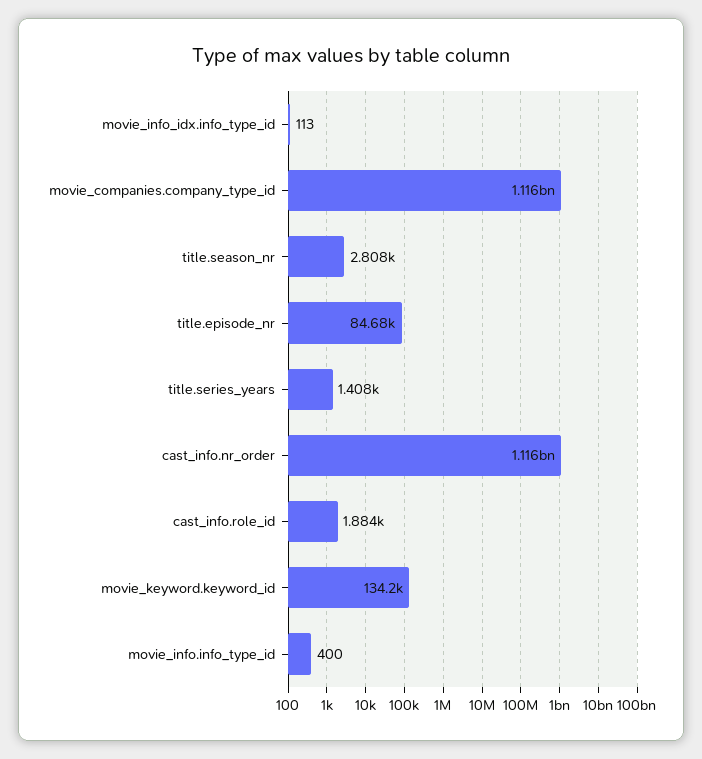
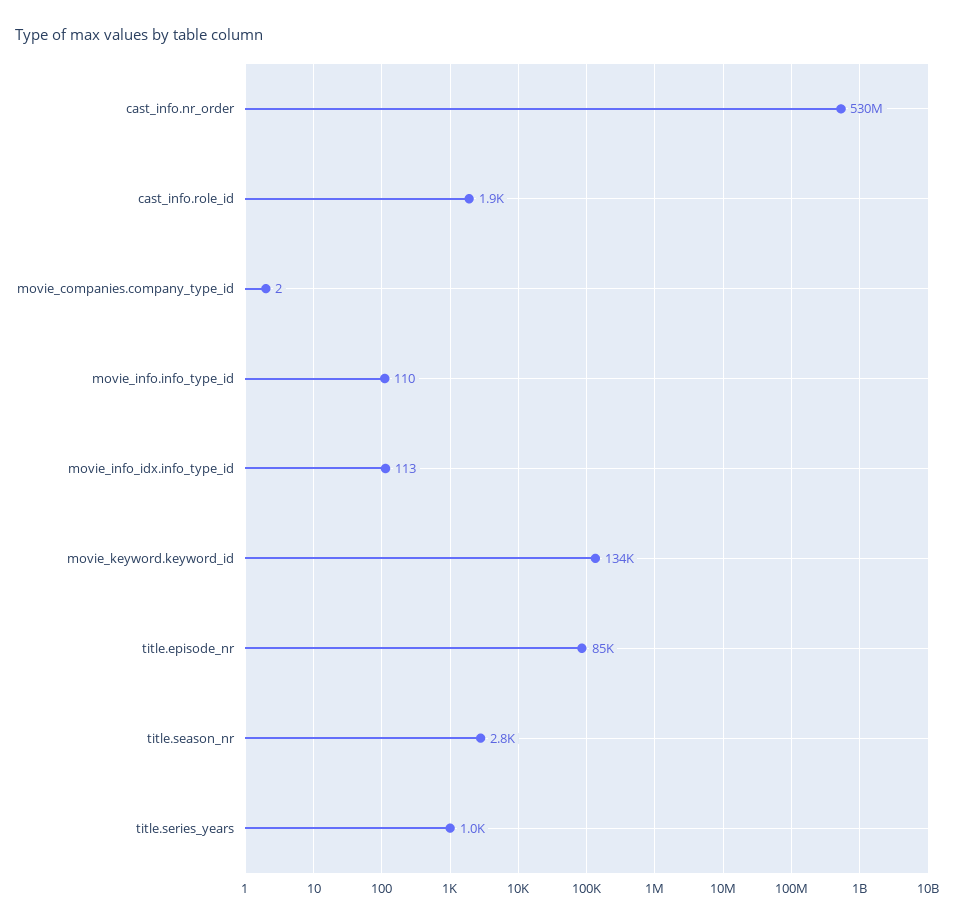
movie_companies.company_type_id: 1116000000 -> 2
title.series_years: 1408 -> 1000
cast_info.nr_order: 1116000000 -> 530000000
movie_info.info_type_id: 400 -> 110

